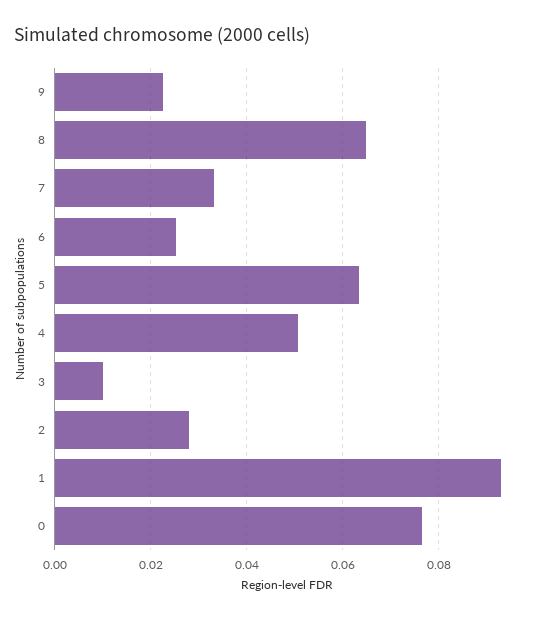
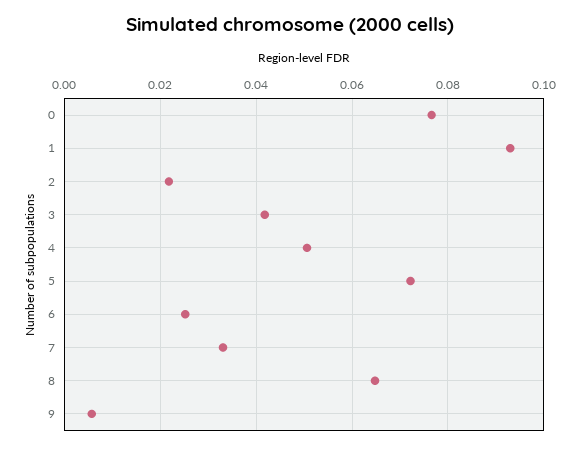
9: 0.022 -> 0.006
5: 0.064 -> 0.072
3: 0.01 -> 0.042
2: 0.028 -> 0.022

